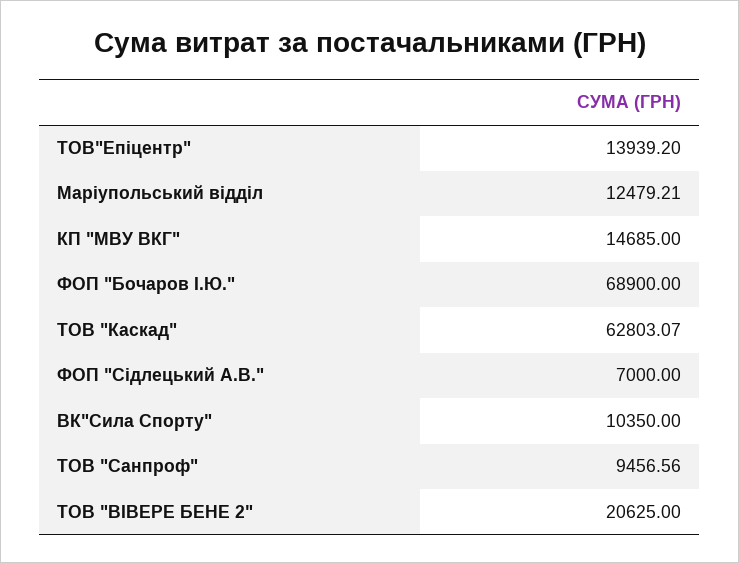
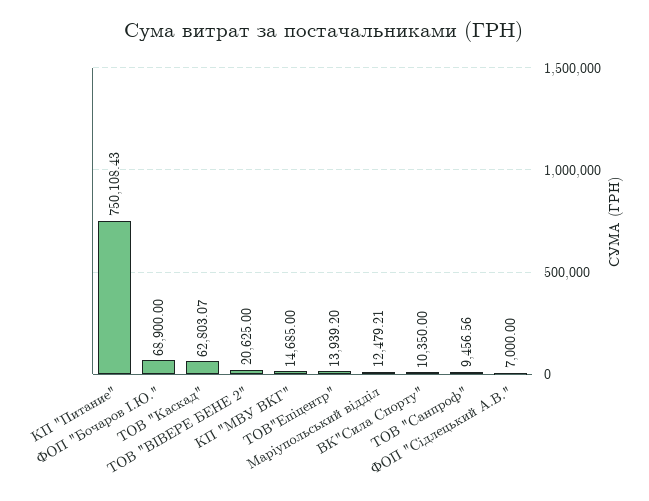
КП "Питание": none -> 750108.43

